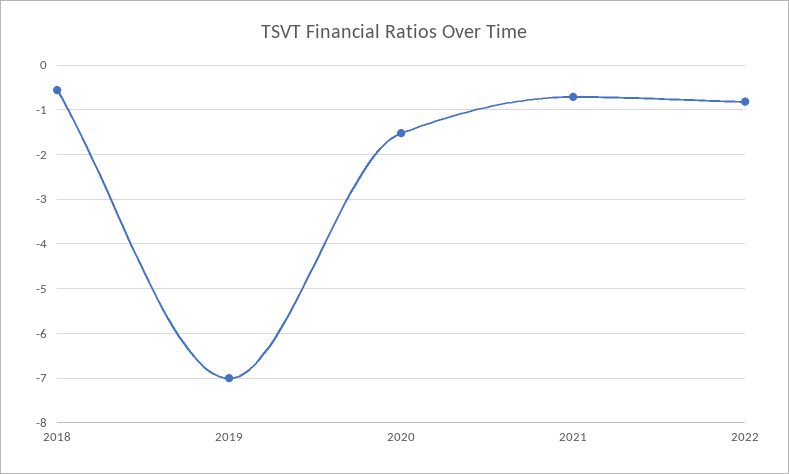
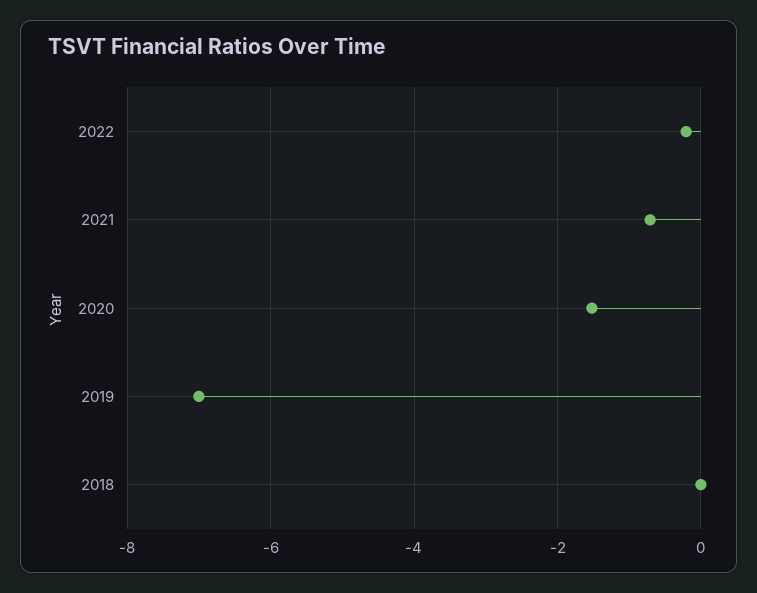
2018: -0.6 -> 0
2022: -0.8 -> -0.2

